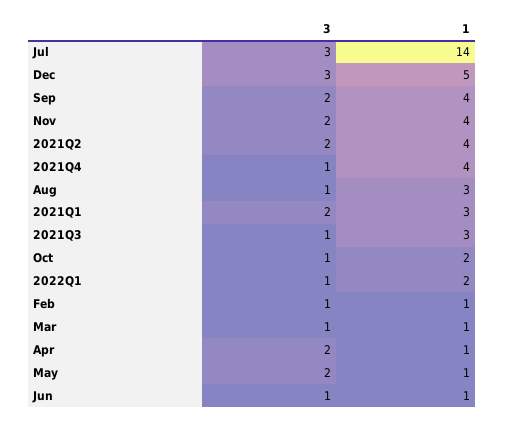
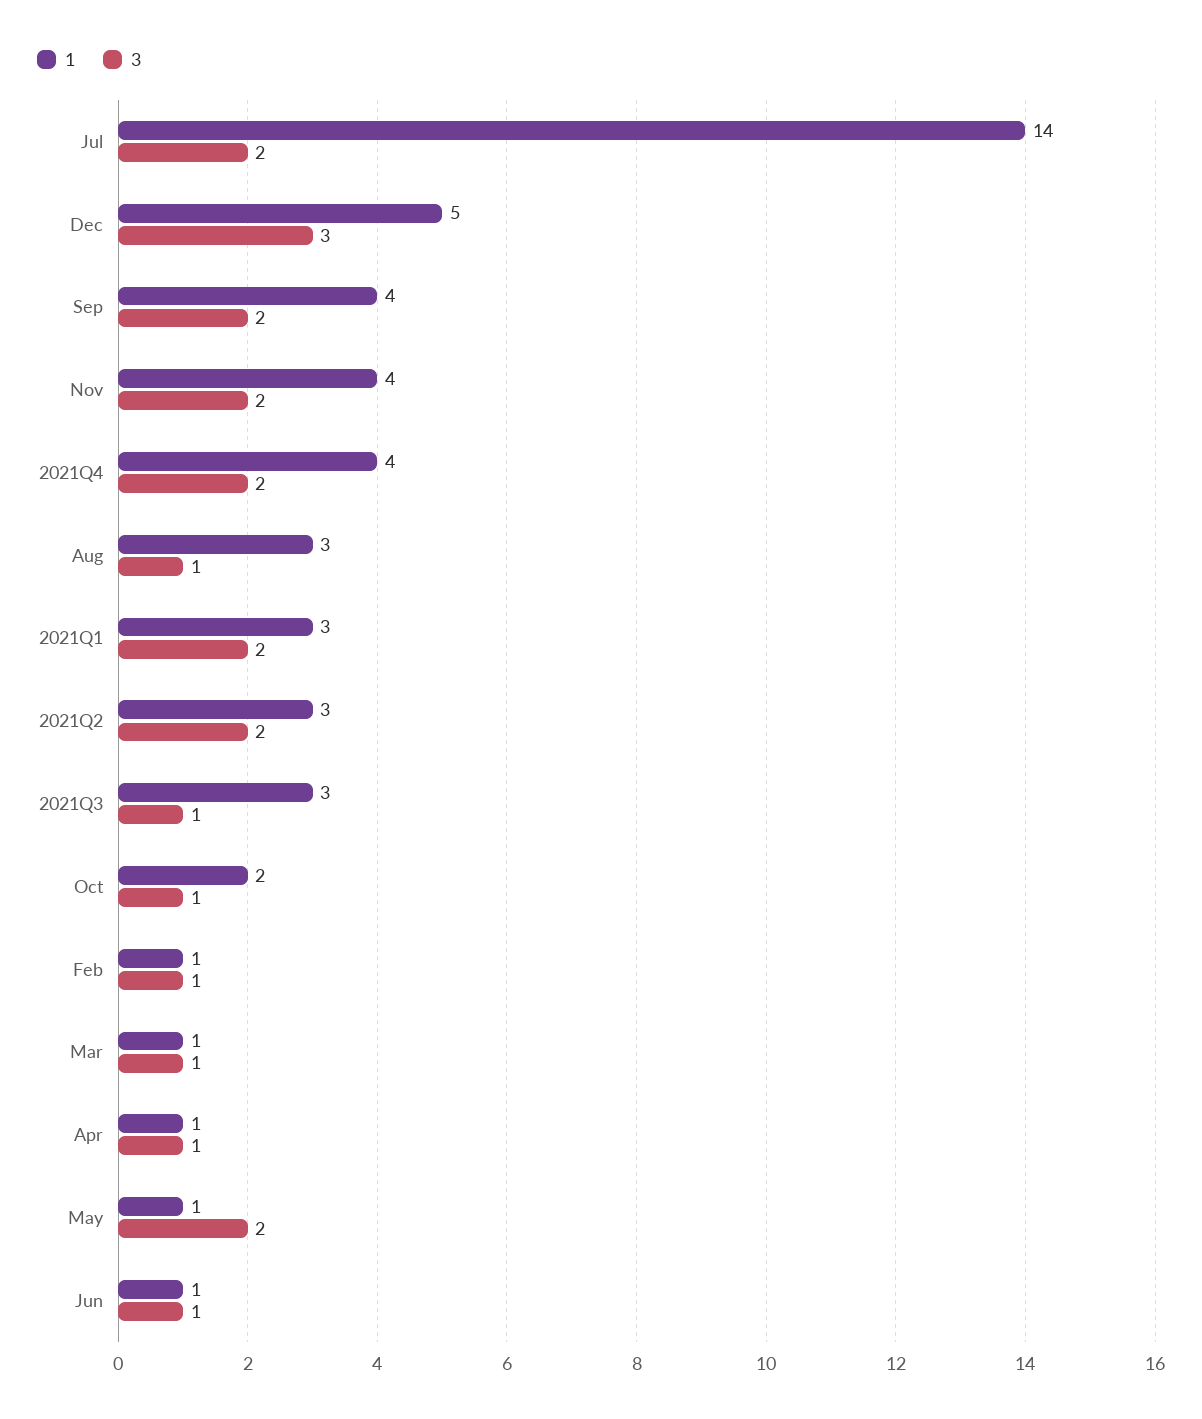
3, Jul: 3 -> 2
1, 2021Q2: 4 -> 3
3, 2021Q4: 1 -> 2
3, 2022Q1: 1 -> none
1, 2022Q1: 2 -> none
3, Apr: 2 -> 1

